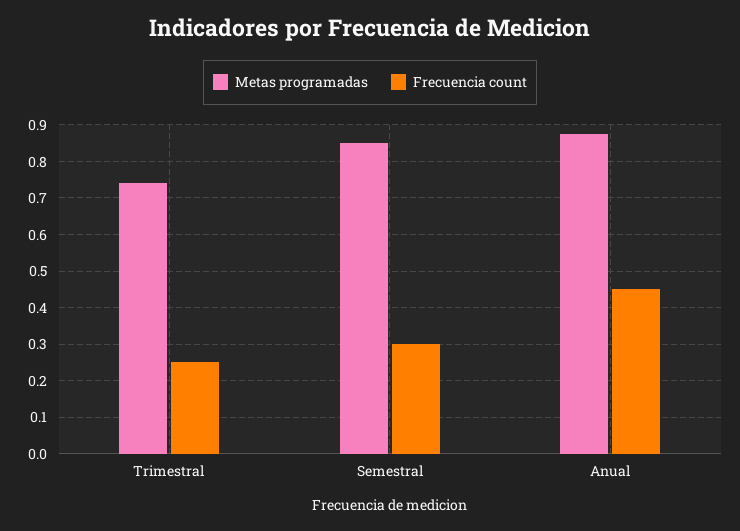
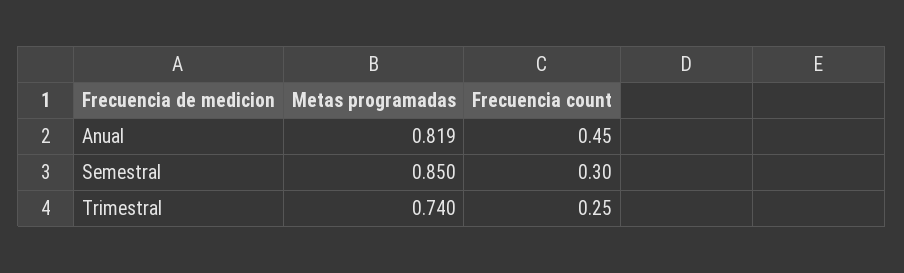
Metas programadas, Anual: 0.88 -> 0.819

